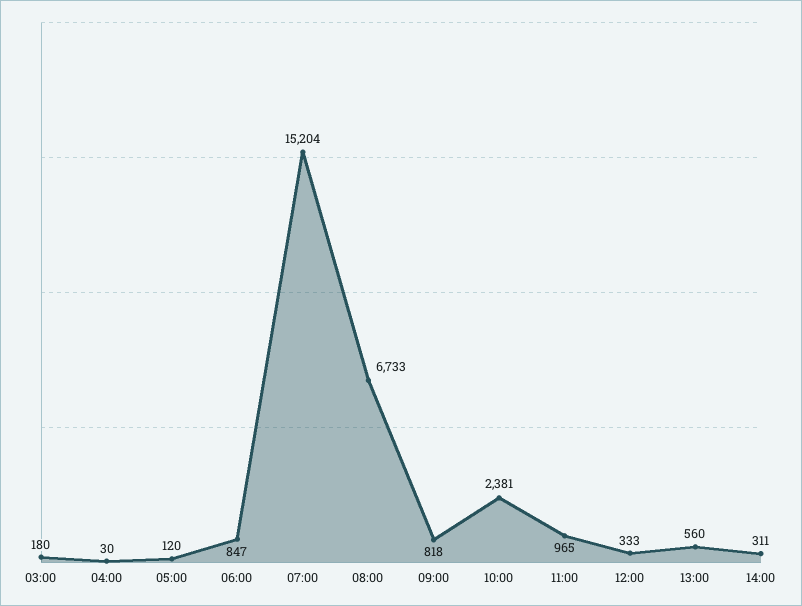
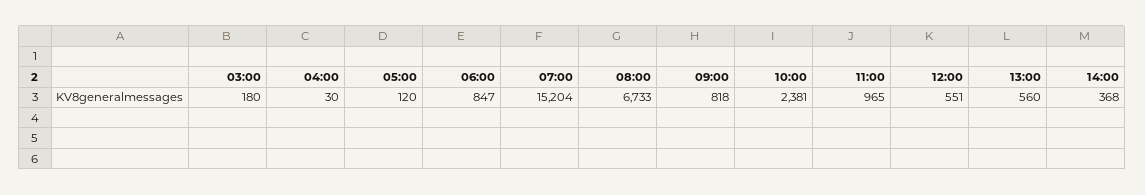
12:00: 333 -> 551
14:00: 311 -> 368

